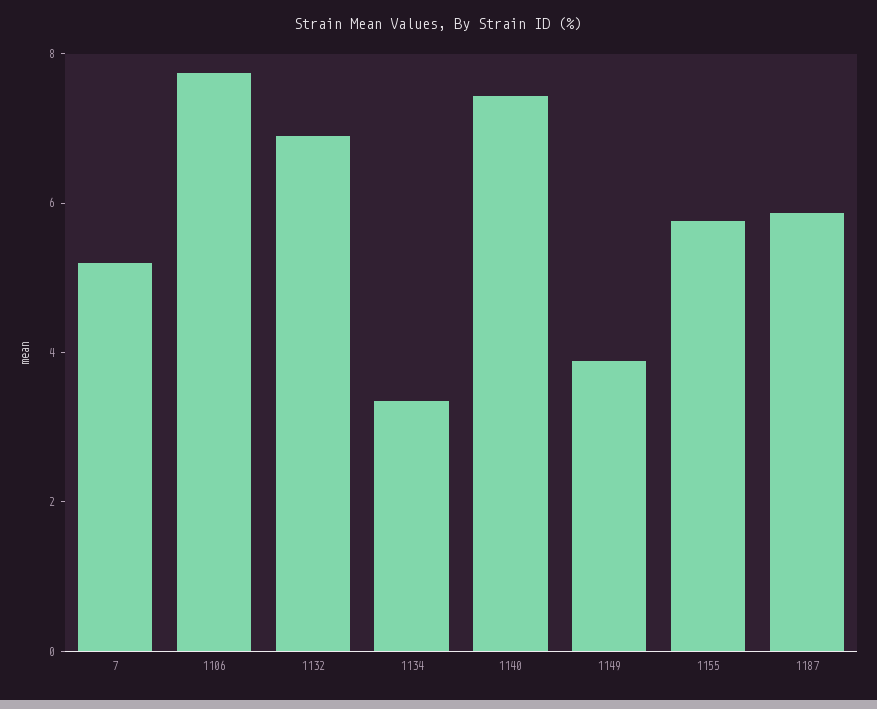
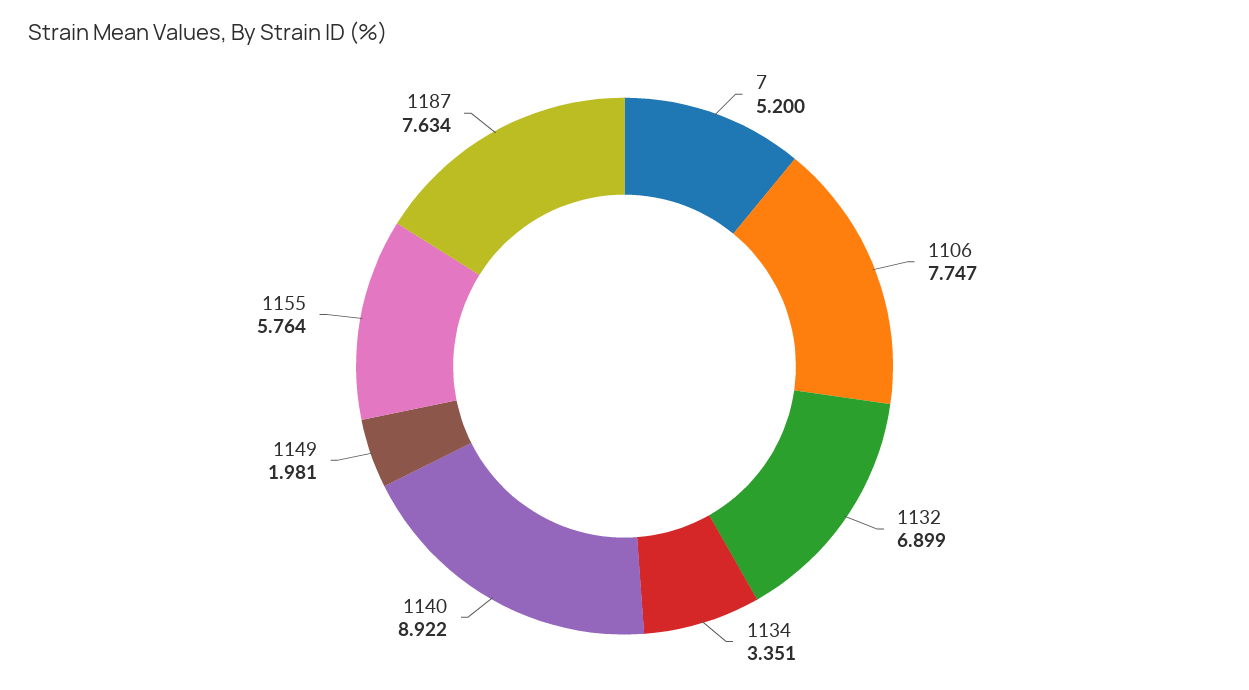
1140: 7.5 -> 8.922
1149: 4 -> 1.981
1187: 6 -> 7.634

